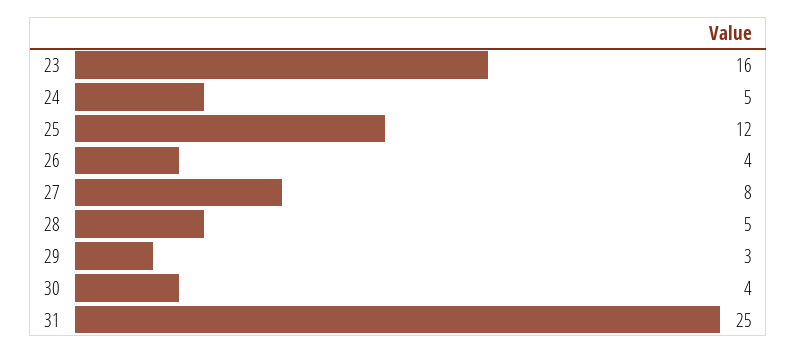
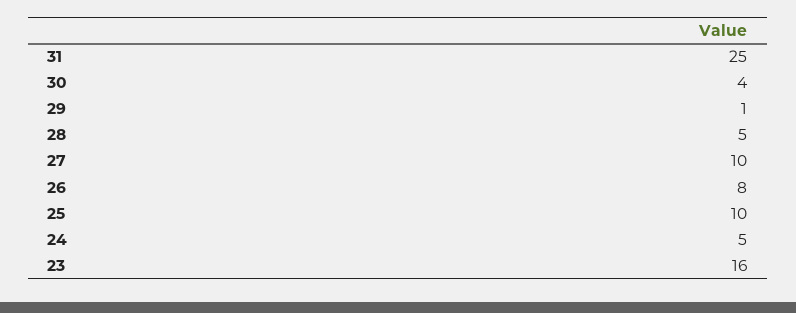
25: 12 -> 10
26: 4 -> 8
27: 8 -> 10
29: 3 -> 1

